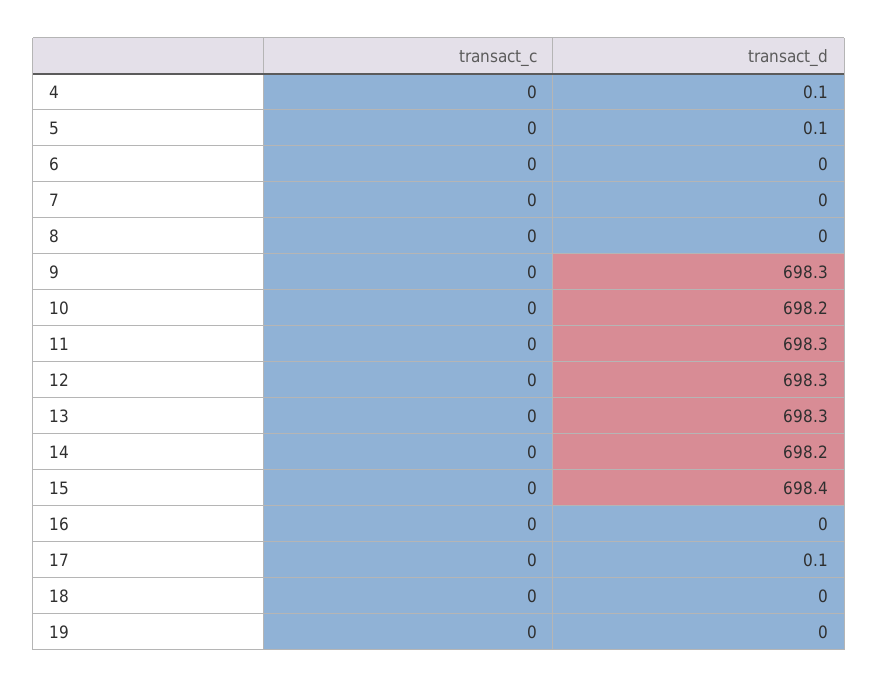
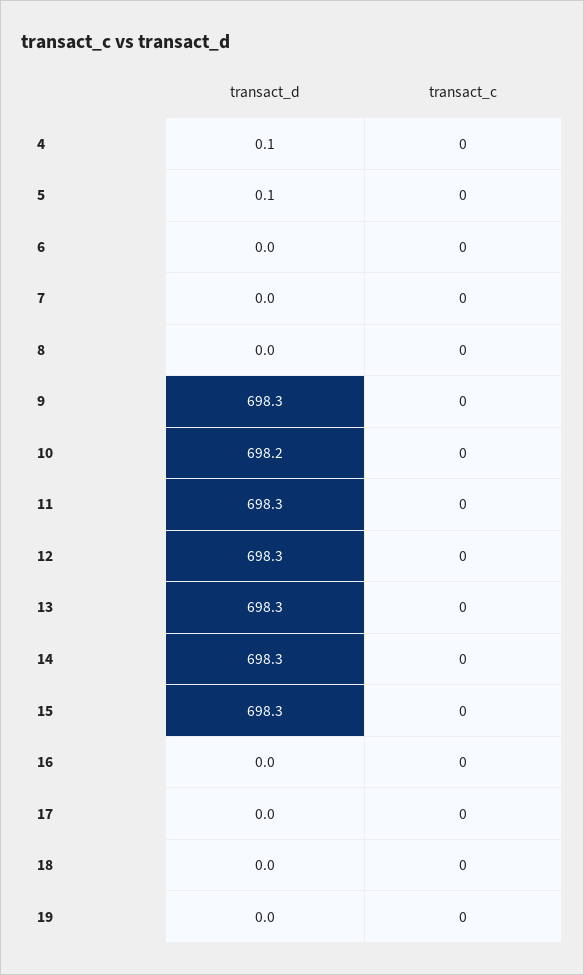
transact_d, 14: 698.2 -> 698.3
transact_d, 15: 698.4 -> 698.3
transact_d, 17: 0.1 -> 0

